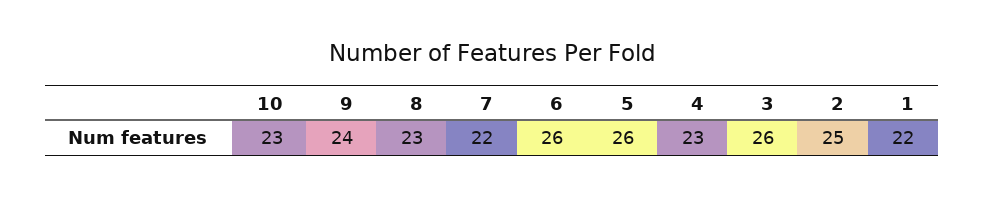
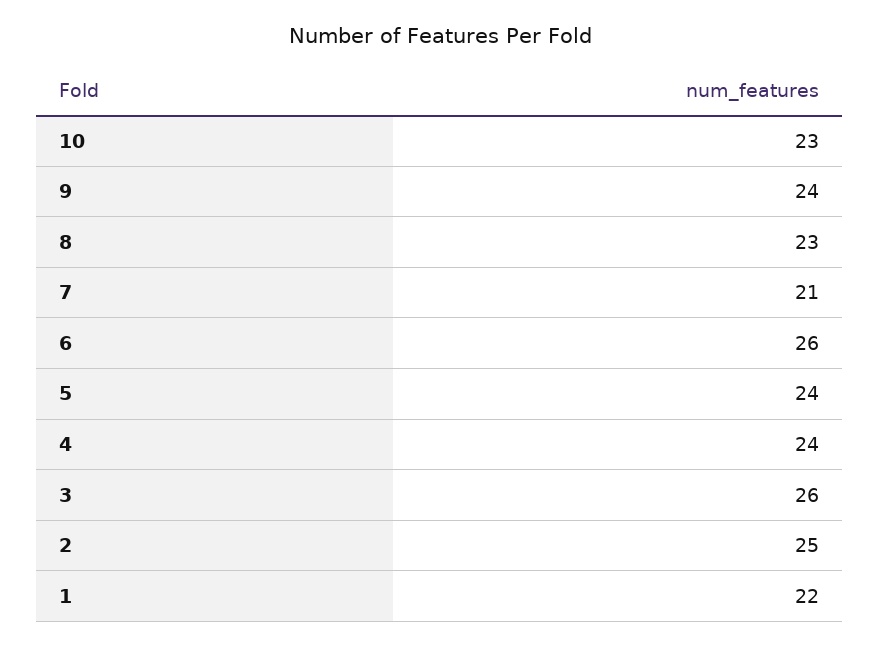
7: 22 -> 21
5: 26 -> 24
4: 23 -> 24

